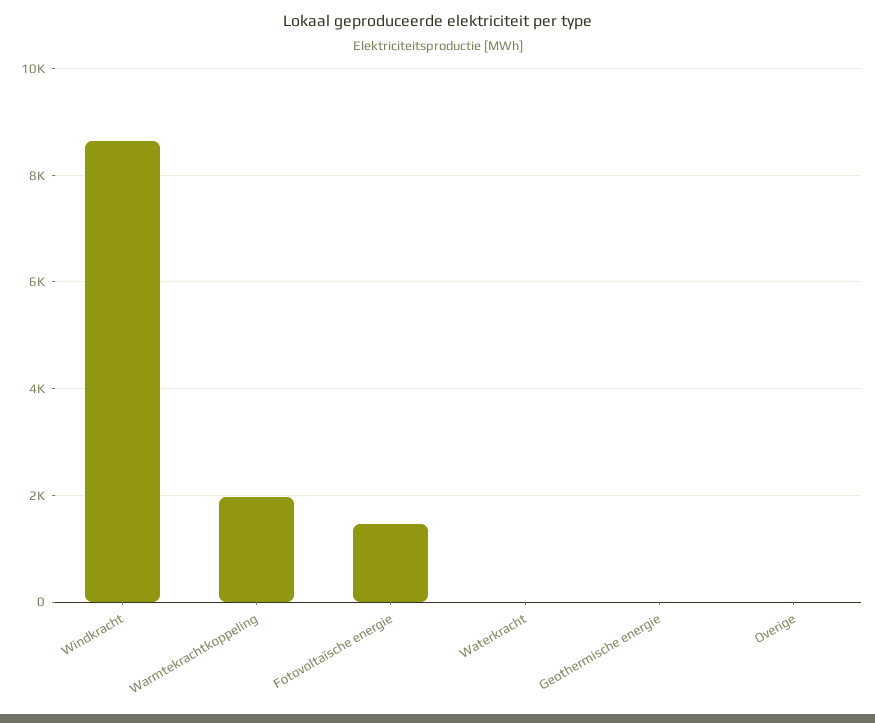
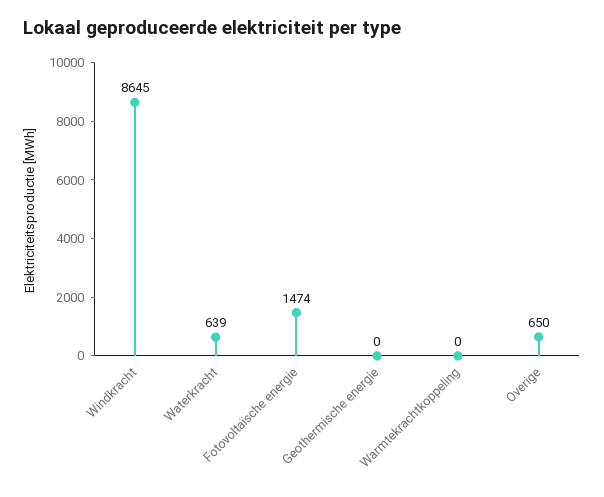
Warmtekrachtkoppeling: 2000 -> 0
Waterkracht: 0 -> 639
Overige: 0 -> 650

